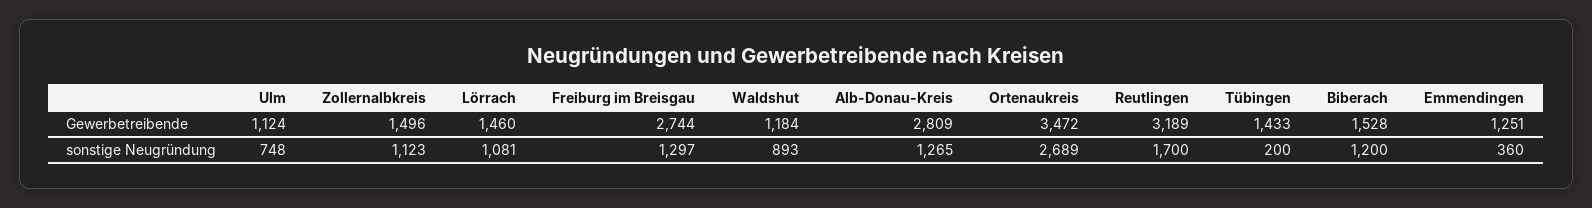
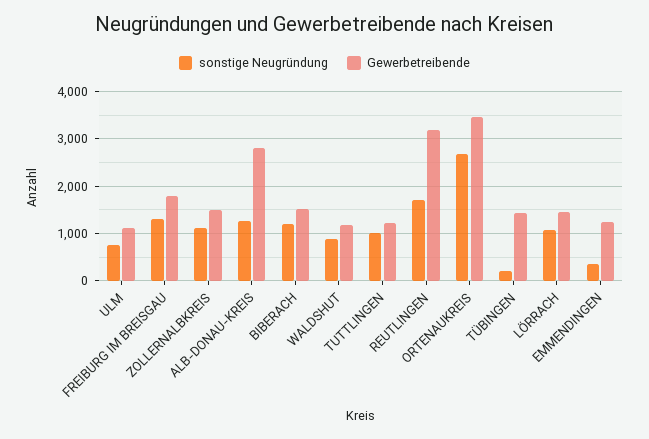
Gewerbetreibende, Freiburg im Breisgau: 2744 -> 1800
sonstige Neugründung, TUTTLINGEN: none -> 1000
Gewerbetreibende, TUTTLINGEN: none -> 1200

